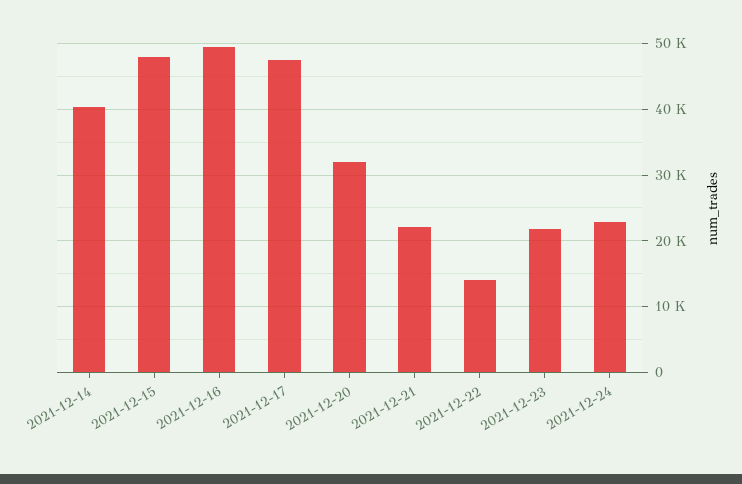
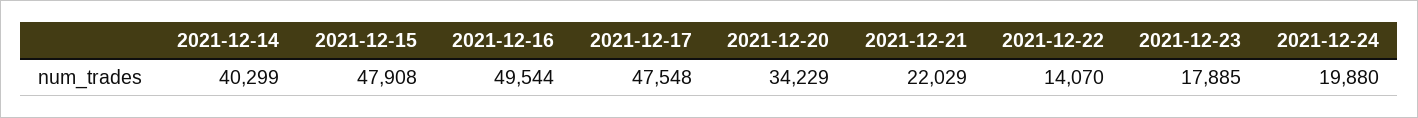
2021-12-20: 32000 -> 34229
2021-12-23: 22000 -> 17885
2021-12-24: 23000 -> 19880

